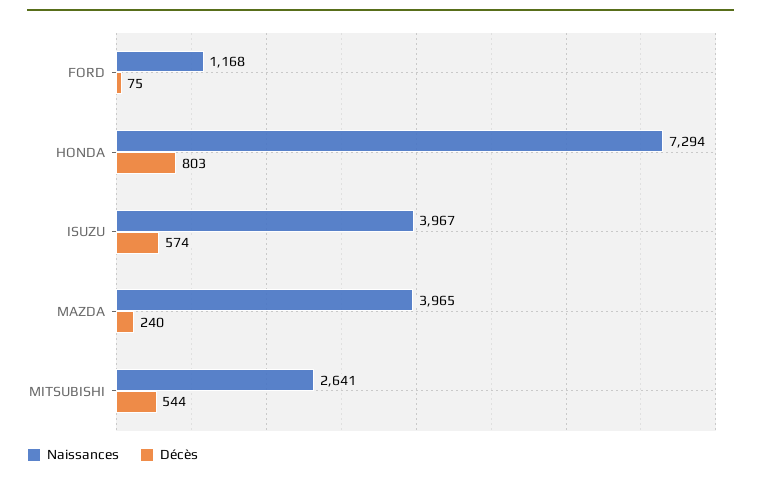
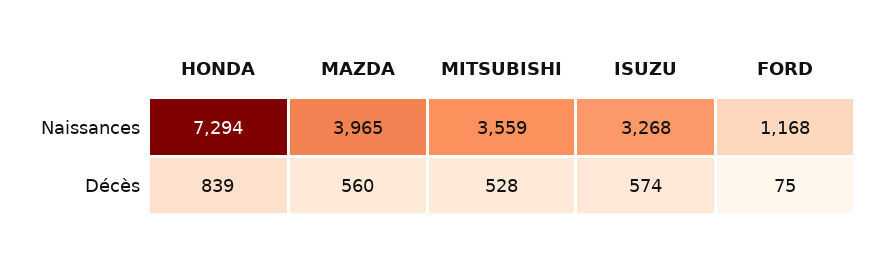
Décès, HONDA: 803 -> 839
Naissances, ISUZU: 3967 -> 3268
Décès, MAZDA: 240 -> 560
Naissances, MITSUBISHI: 2641 -> 3559
Décès, MITSUBISHI: 544 -> 528

